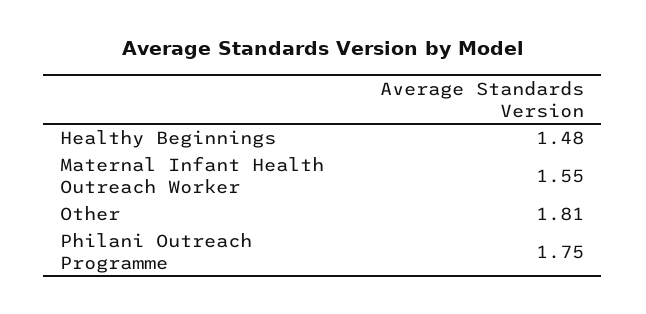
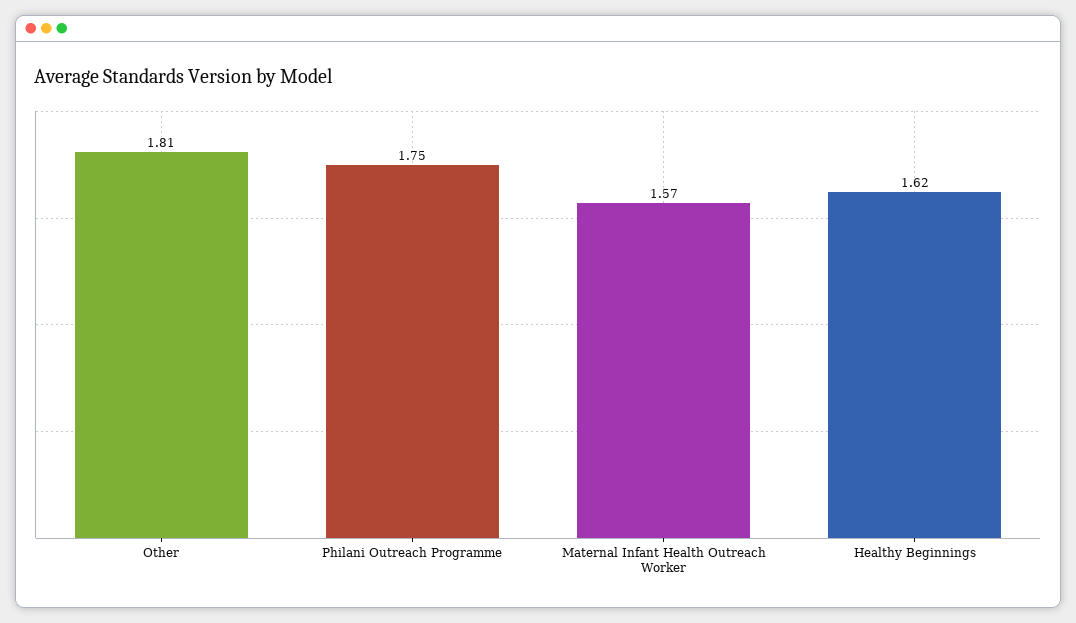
Healthy Beginnings: 1.48 -> 1.62
Maternal Infant Health Outreach Worker: 1.55 -> 1.57

